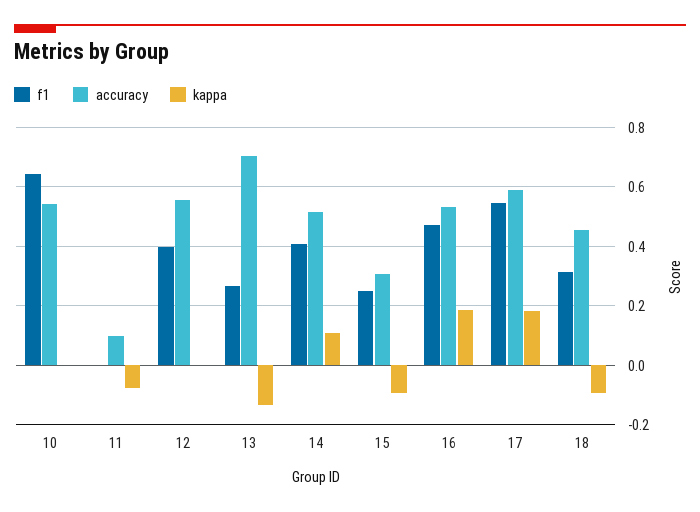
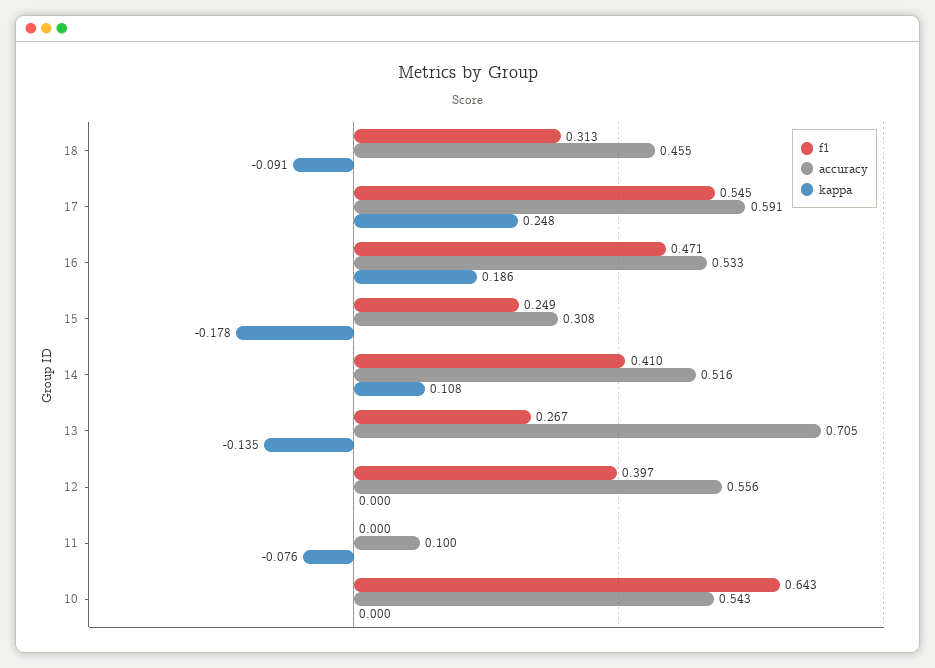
kappa, 15: -0.1 -> -0.178
kappa, 17: 0.175 -> 0.248

